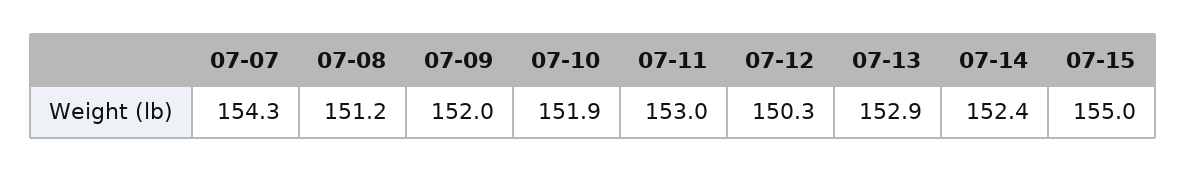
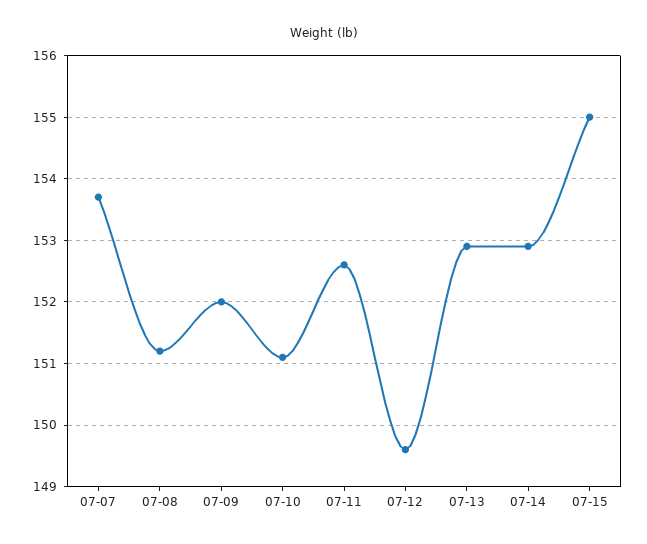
07-07: 154.3 -> 153.7
07-10: 151.9 -> 151.1
07-11: 153 -> 152.6
07-12: 150.3 -> 149.6
07-14: 152.4 -> 152.9

